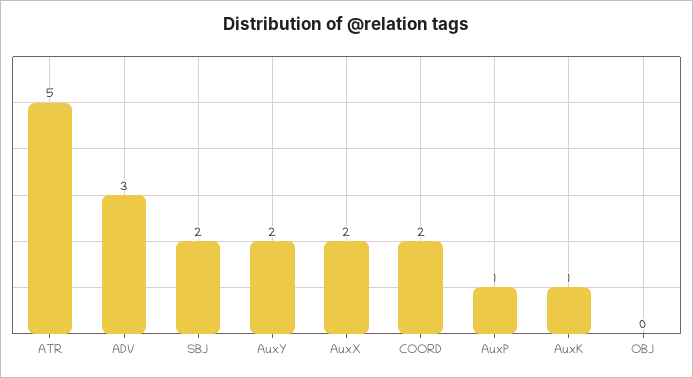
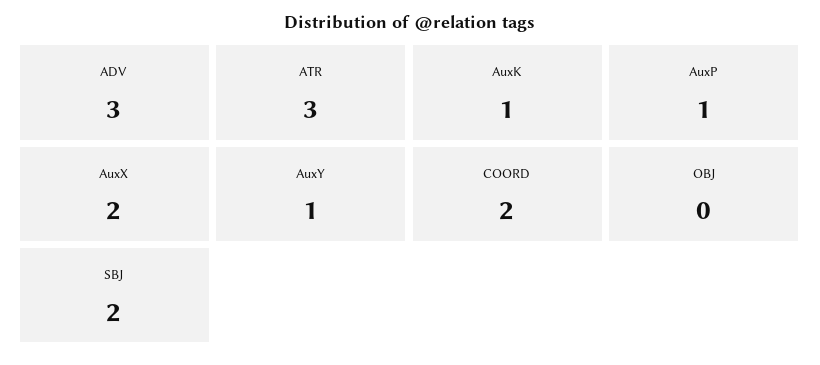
ATR: 5 -> 3
AuxY: 2 -> 1

